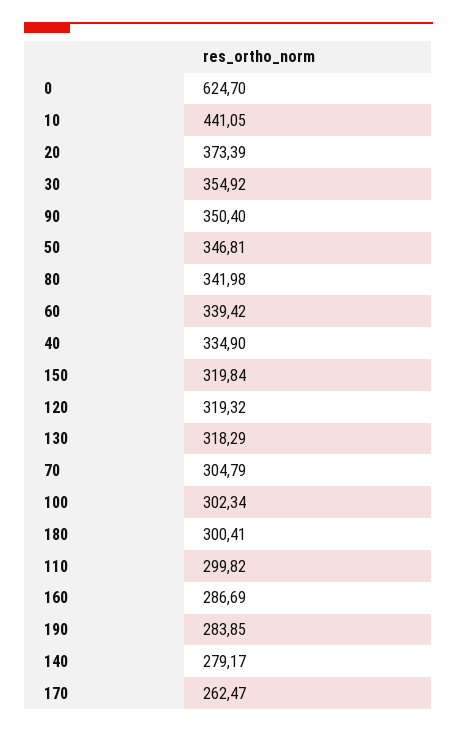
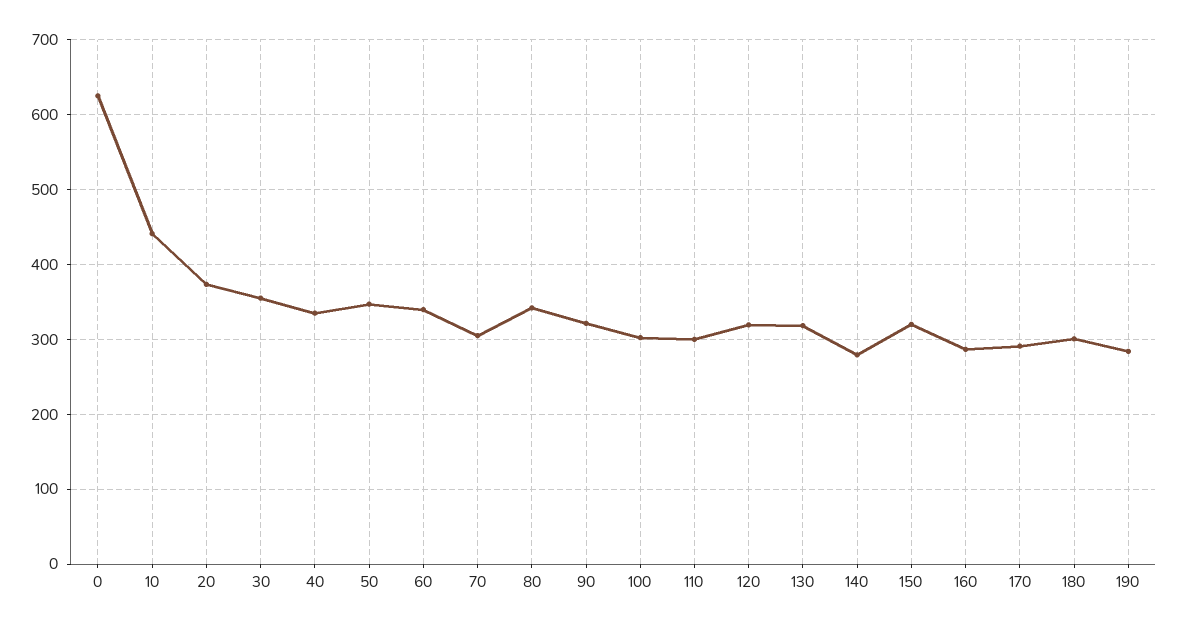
90: 350.4 -> 320
170: 262.47 -> 290

